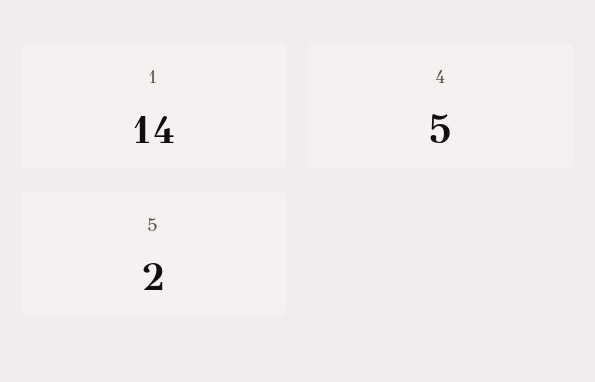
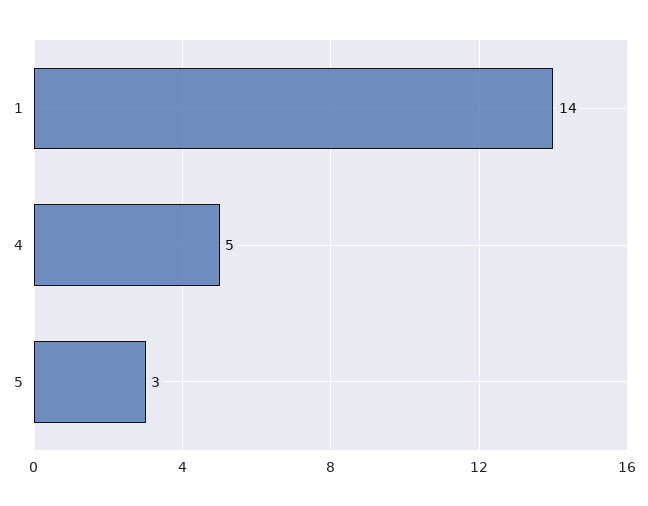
5: 2 -> 3

